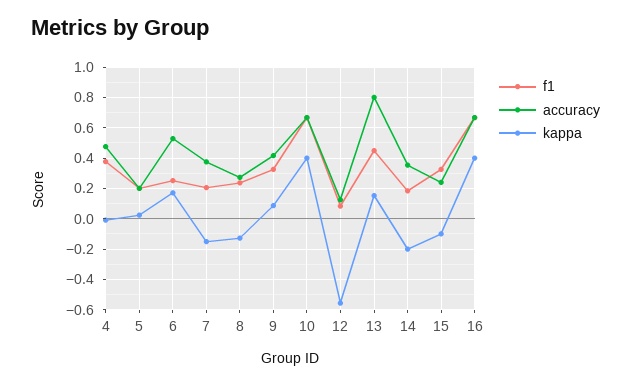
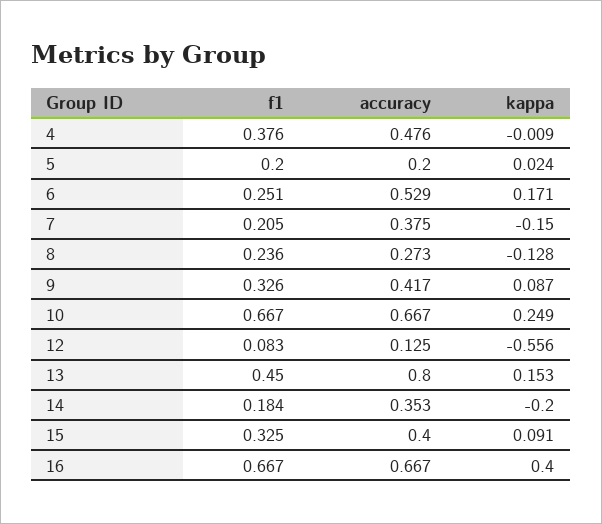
kappa, 10: 0.4 -> 0.249
accuracy, 15: 0.25 -> 0.4
kappa, 15: -0.1 -> 0.091

